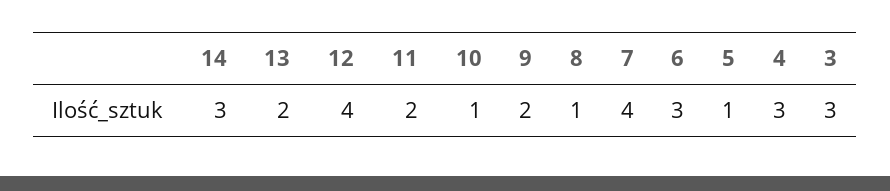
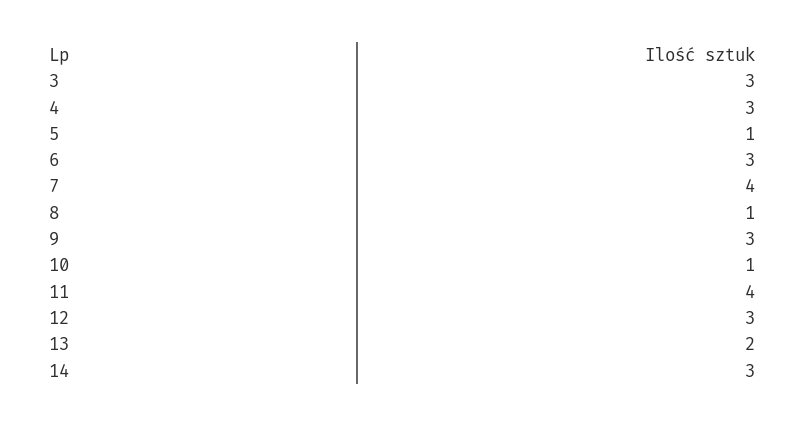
12: 4 -> 3
11: 2 -> 4
9: 2 -> 3

